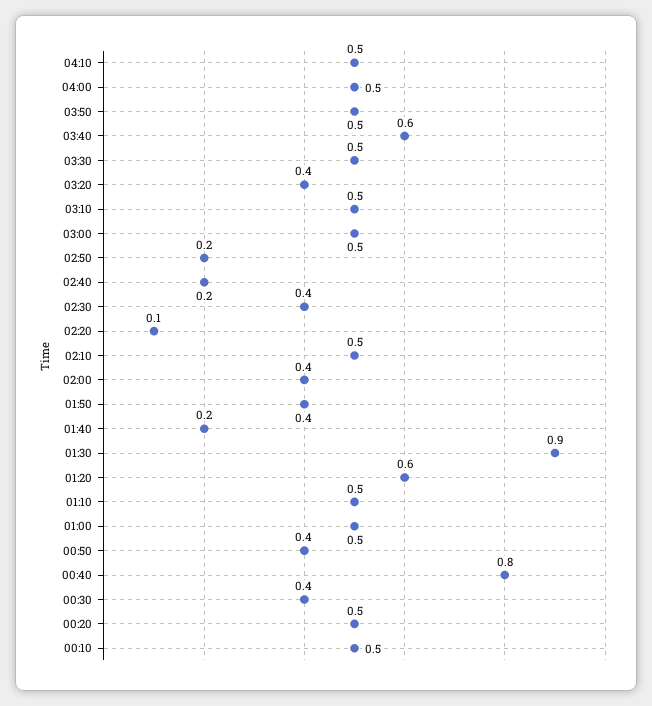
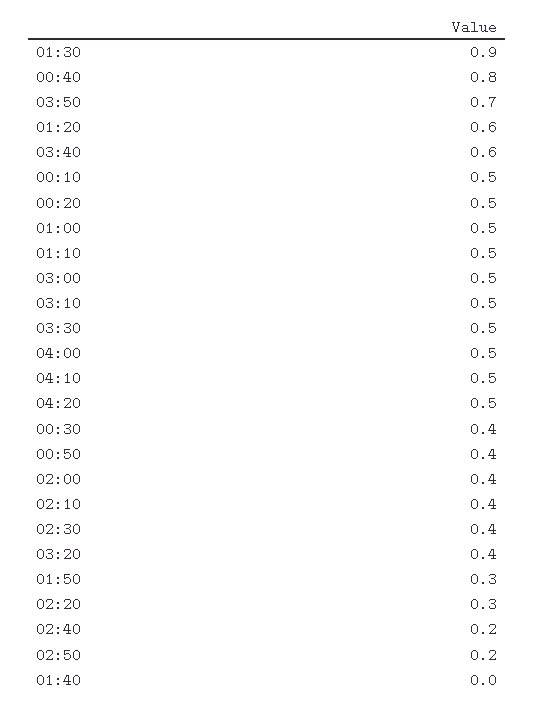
03:50: 0.5 -> 0.7
02:20: 0.1 -> 0.3
02:10: 0.5 -> 0.4
01:50: 0.4 -> 0.3
01:40: 0.2 -> 0
04:20: none -> 0.5

